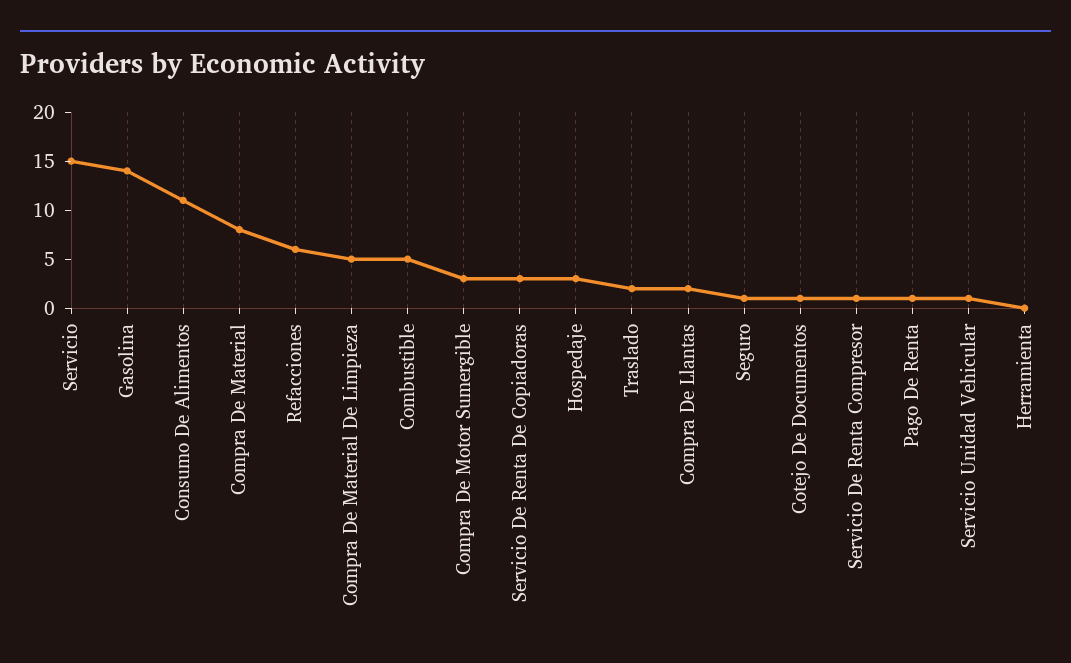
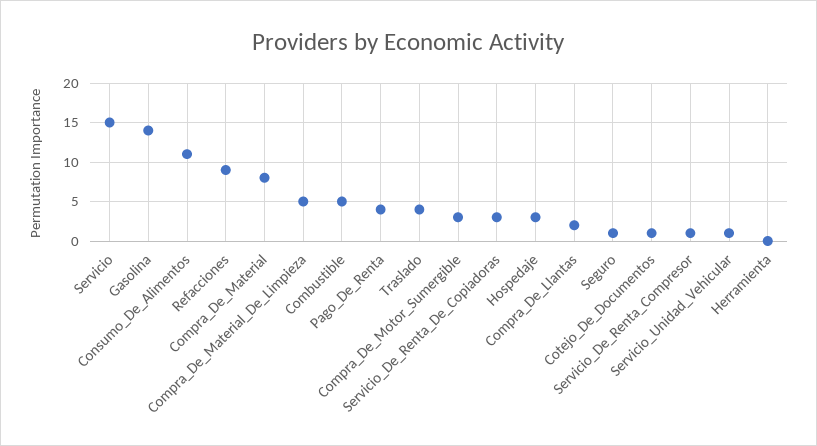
Refacciones: 6 -> 9
Traslado: 2 -> 4
Pago De Renta: 1 -> 4

